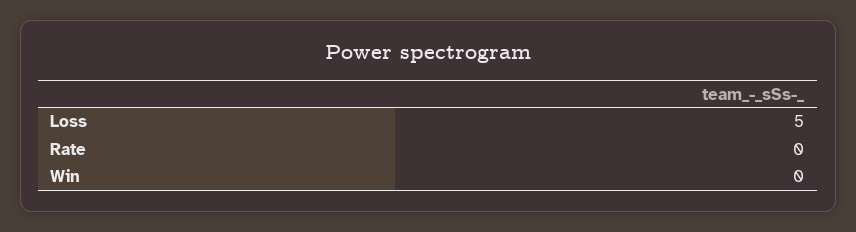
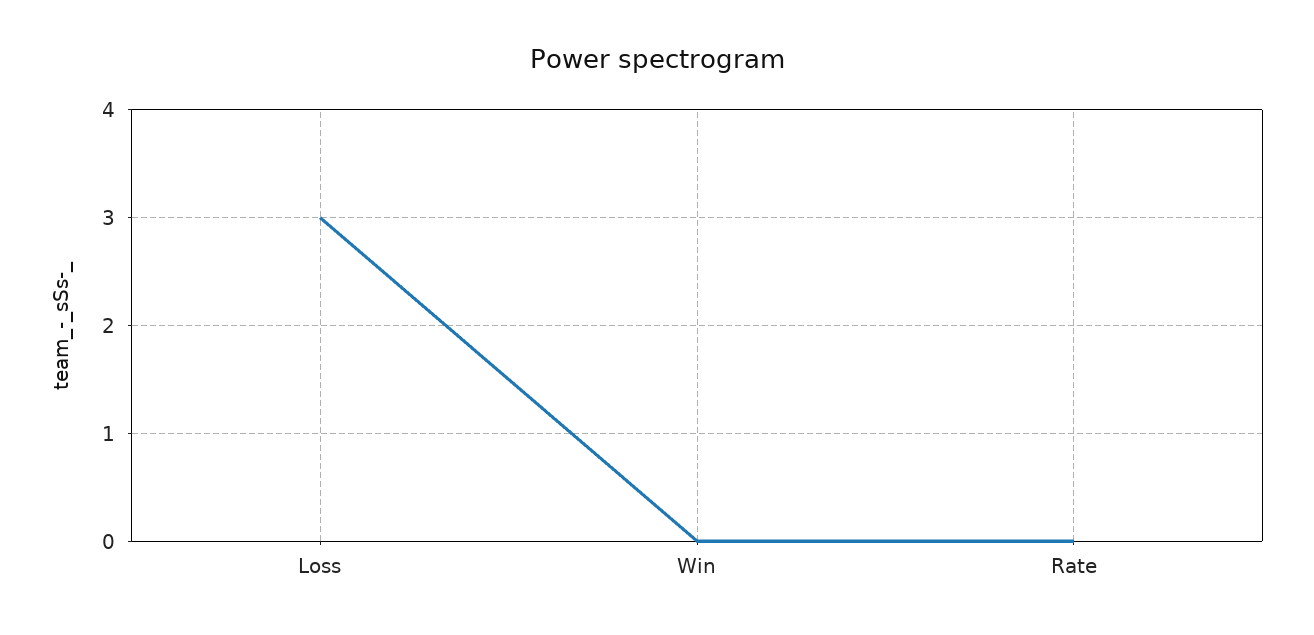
Loss: 5 -> 3

